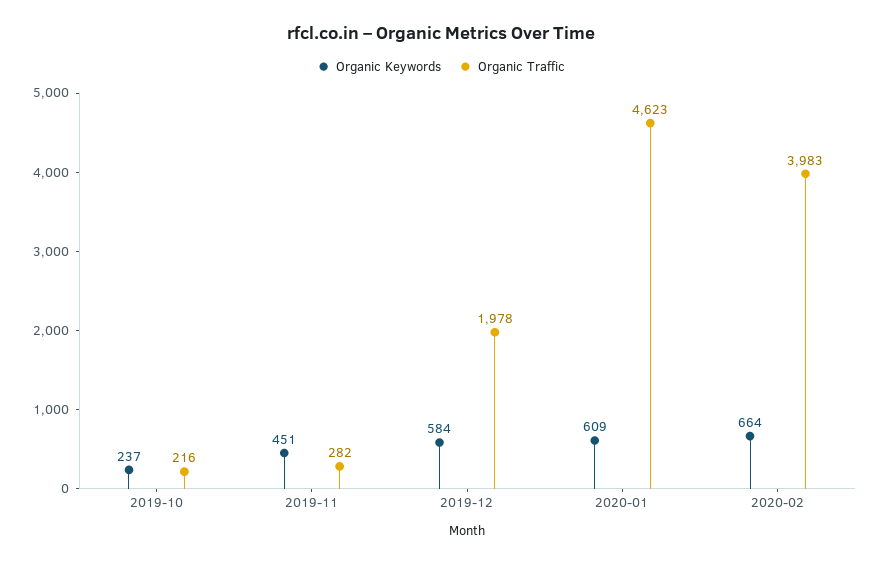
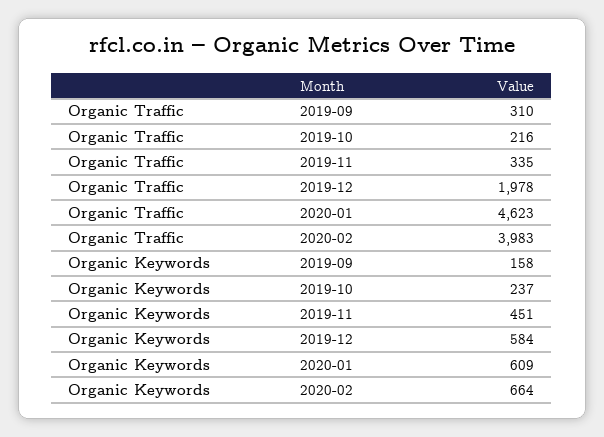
Organic Traffic, 2019-11: 282 -> 335
Organic Traffic, 2019-09: none -> 310
Organic Keywords, 2019-09: none -> 158

